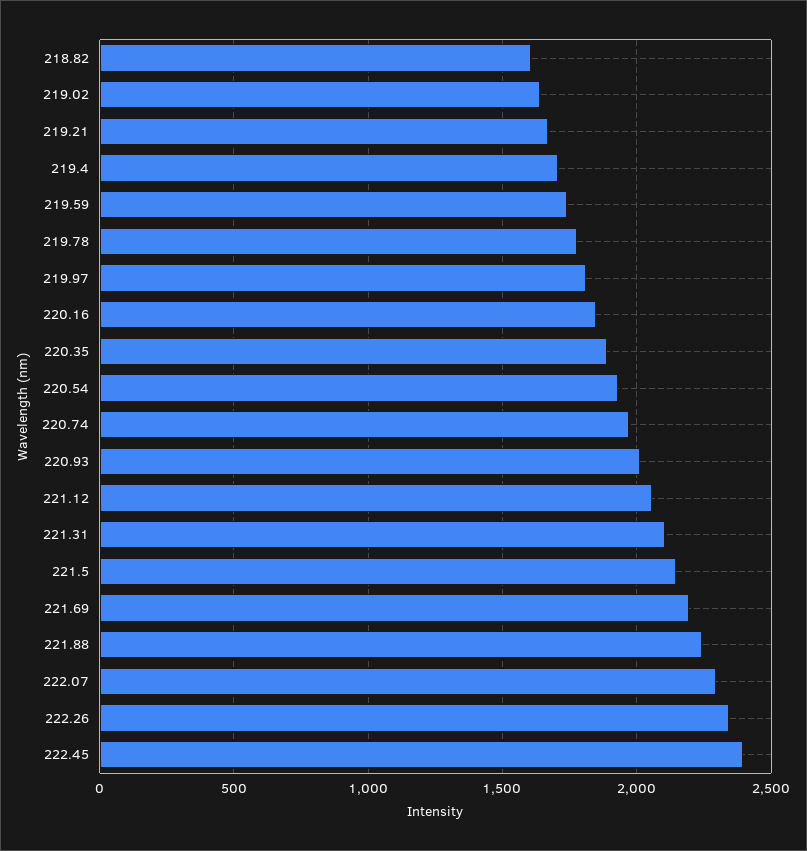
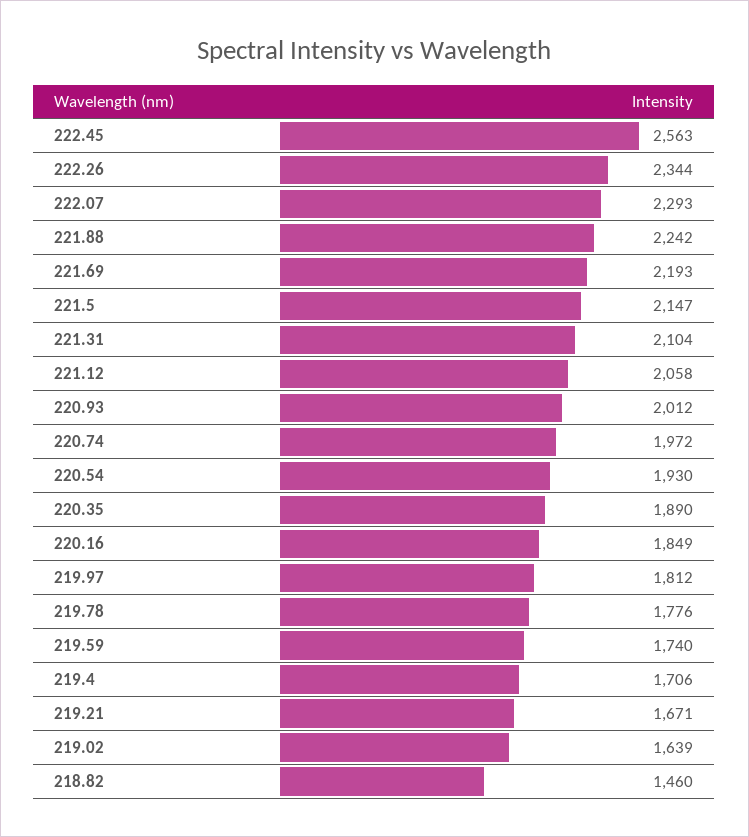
218.82: 1600 -> 1460
222.45: 2400 -> 2563

